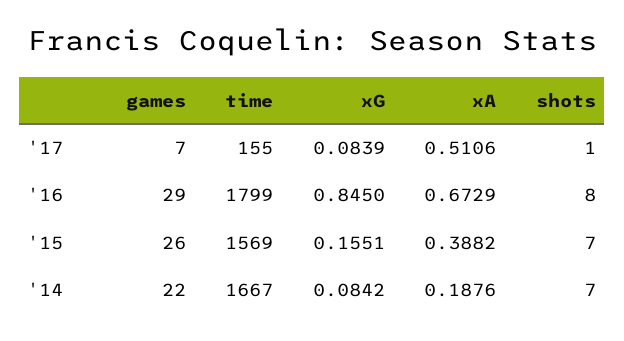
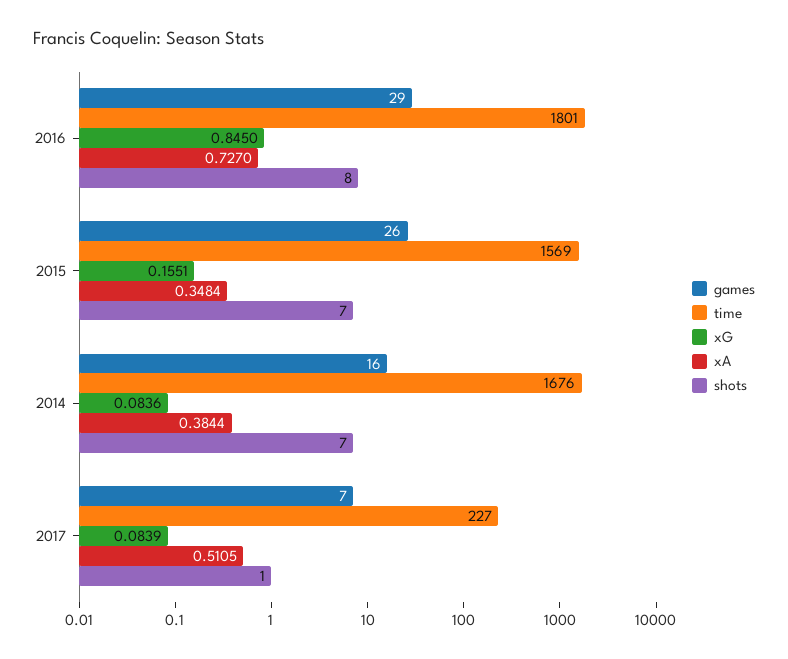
time, '17: 155 -> 227
xA, '17: 0.5106 -> 0.5105
time, '16: 1799 -> 1801
xA, '16: 0.6729 -> 0.727
xA, '15: 0.3882 -> 0.3484
games, '14: 22 -> 16
time, '14: 1667 -> 1676
xG, '14: 0.0842 -> 0.0836
xA, '14: 0.1876 -> 0.3844

